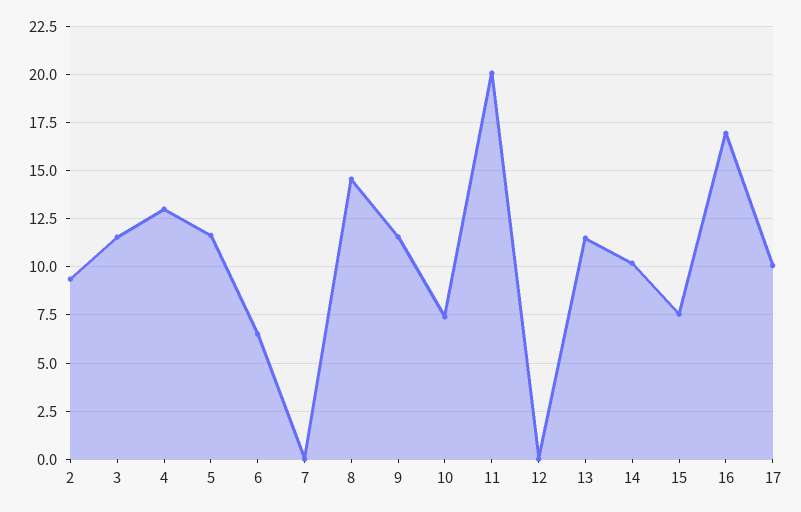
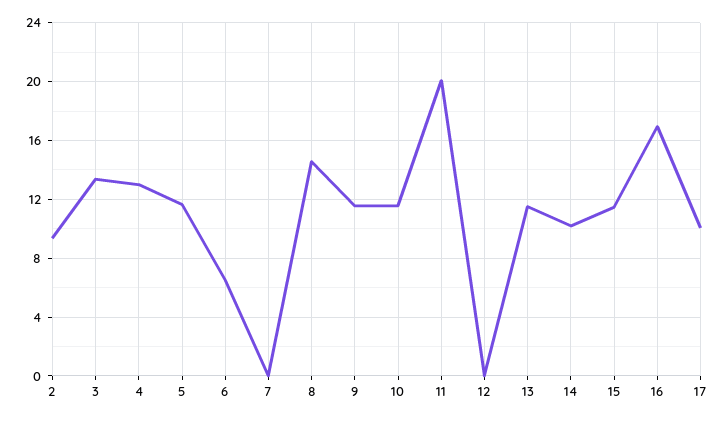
3: 11.5 -> 13.5
10: 7.5 -> 11.5
15: 7.5 -> 11.5

